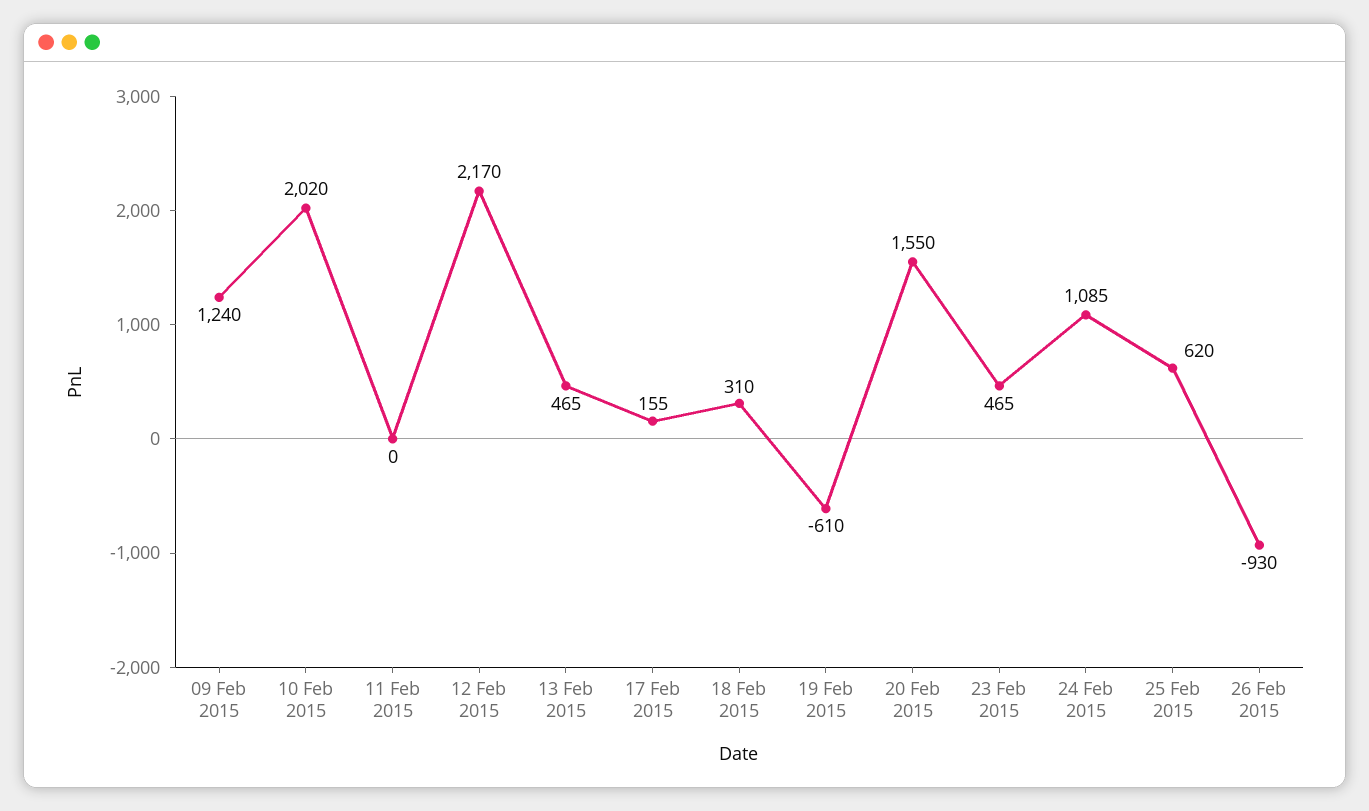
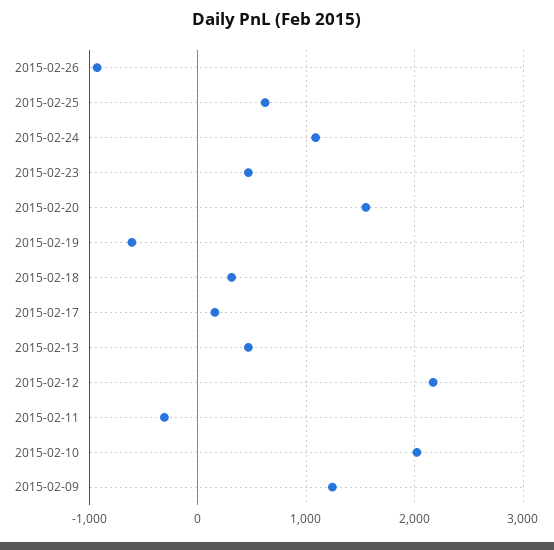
11 Feb 2015: 0 -> -300

